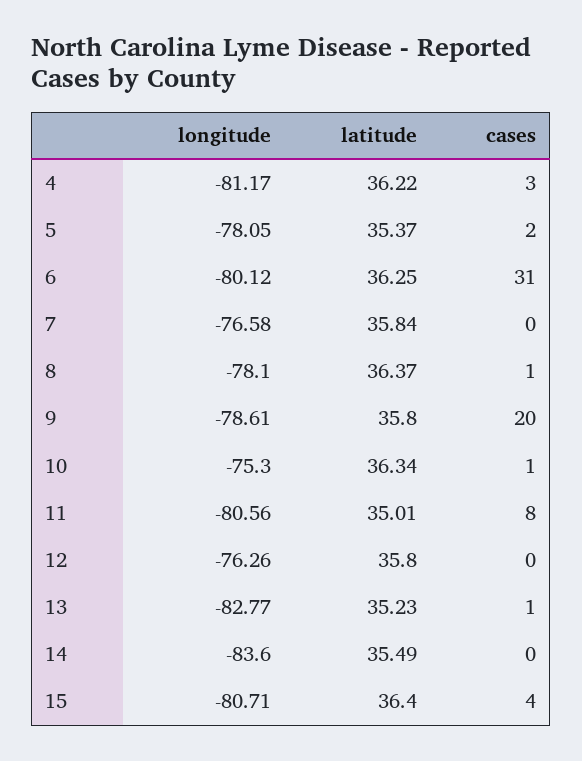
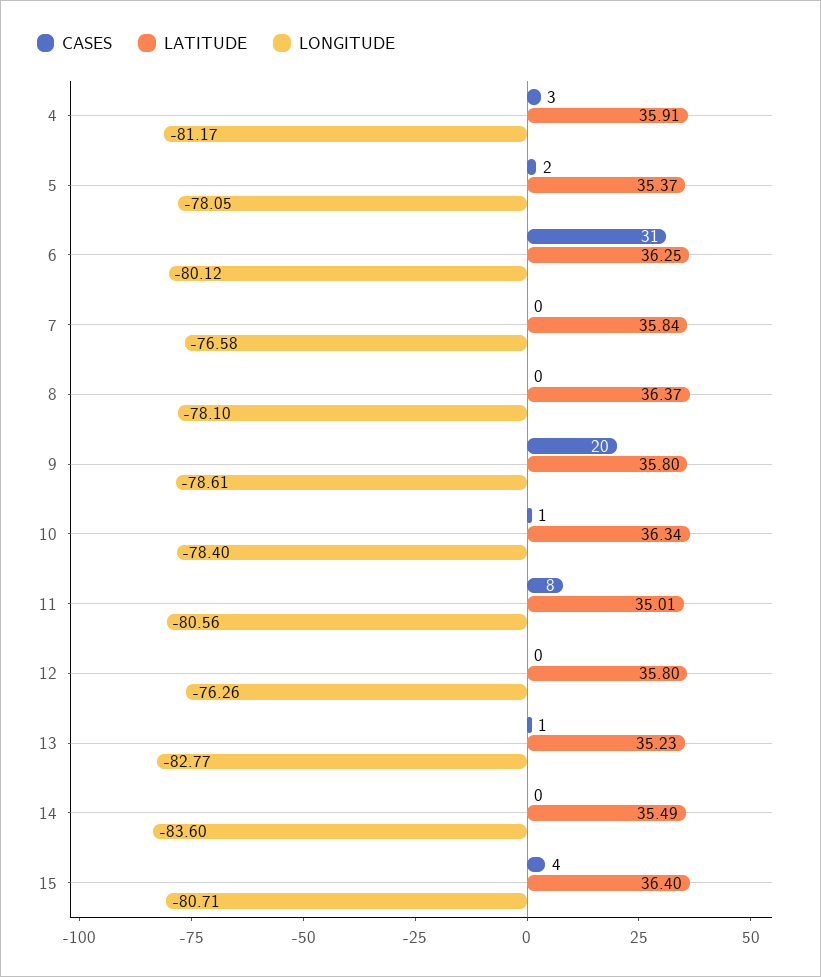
latitude, 4: 36.22 -> 35.91
cases, 8: 1 -> 0
longitude, 10: -75.3 -> -78.4

